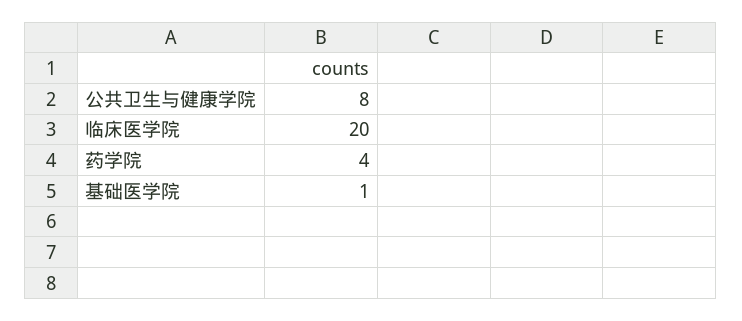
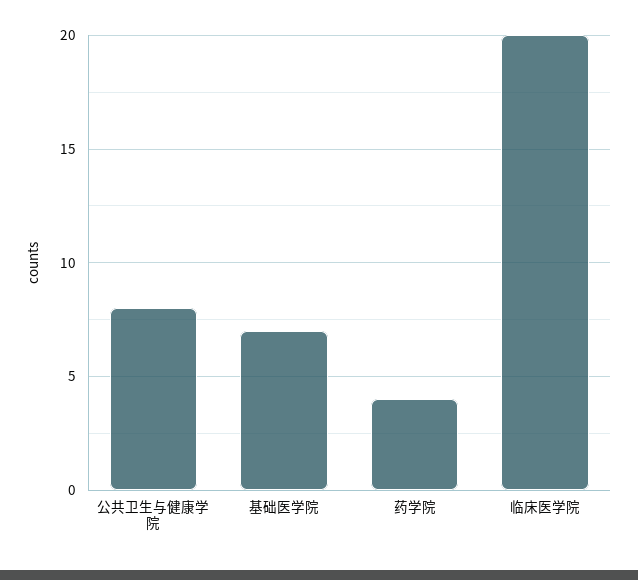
基础医学院: 1 -> 7

